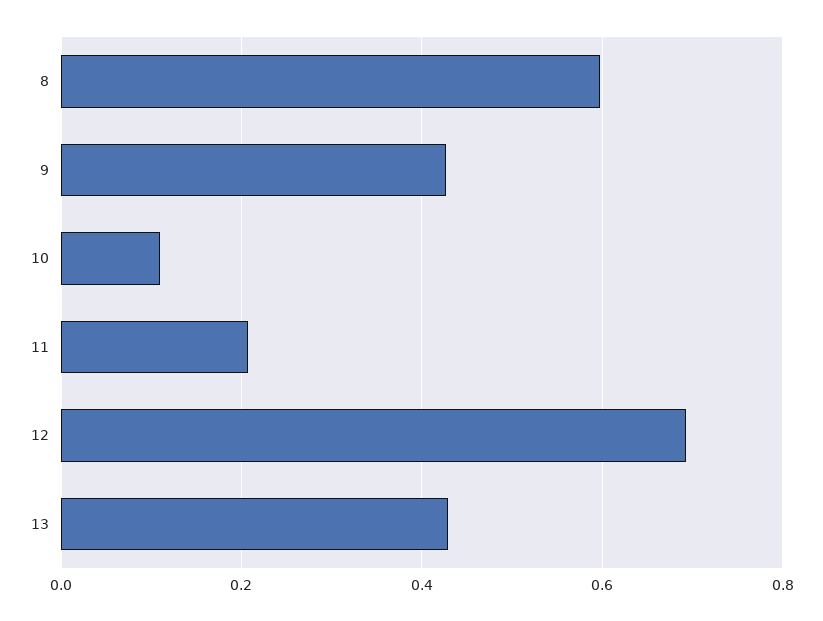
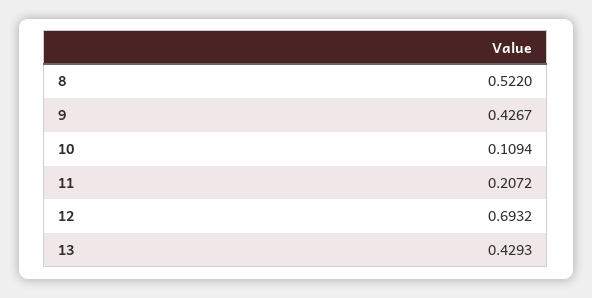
8: 0.6 -> 0.522

